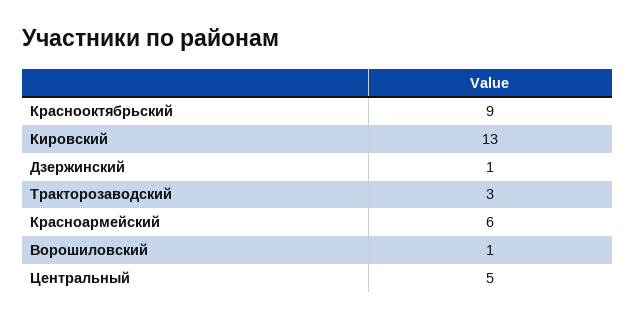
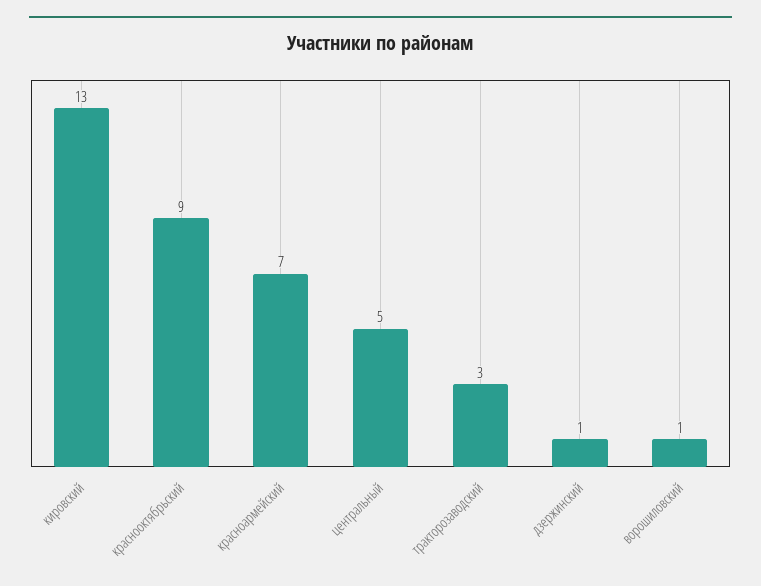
Красноармейский: 6 -> 7

